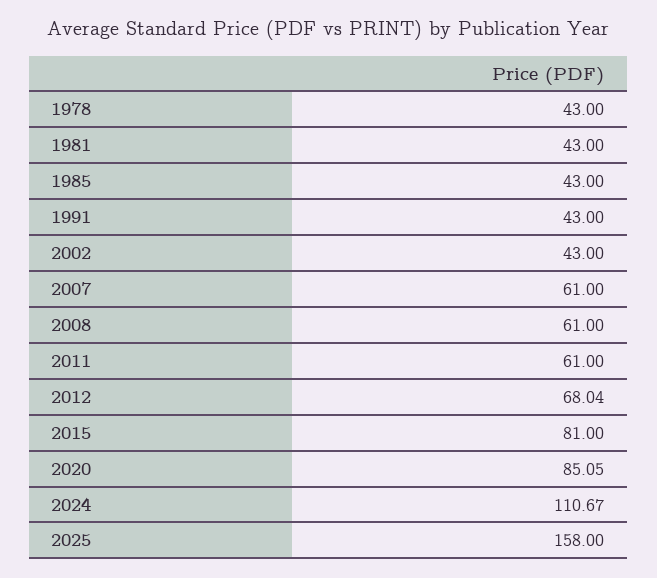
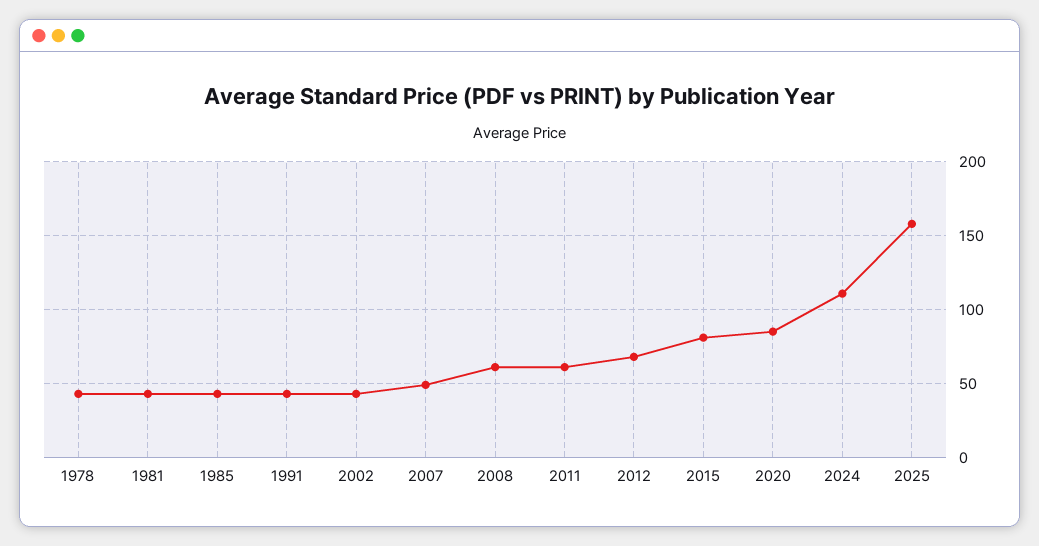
2007: 61 -> 50

